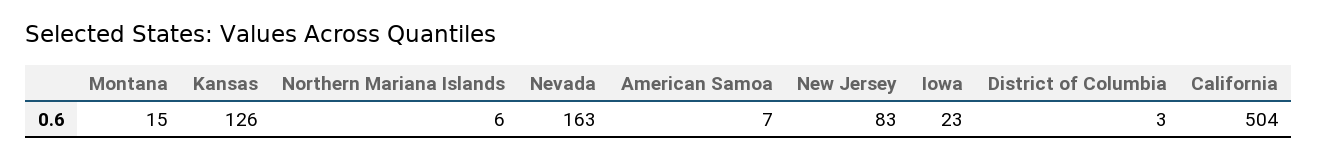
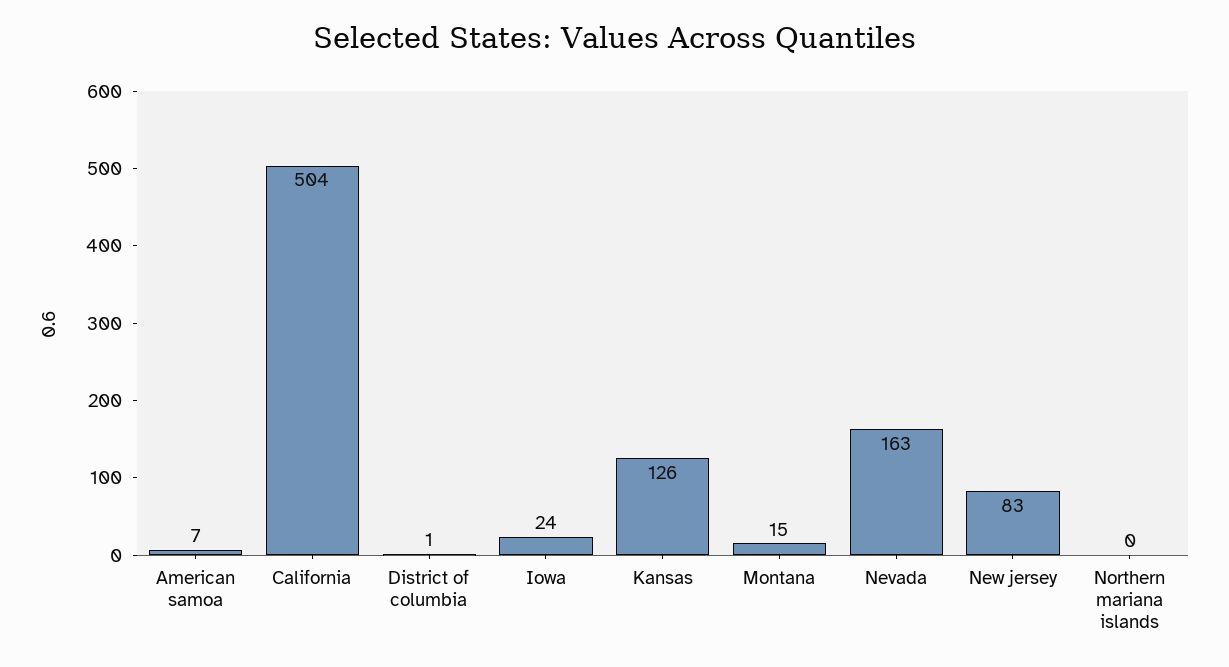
Northern Mariana Islands: 6 -> 0
Iowa: 23 -> 24
District of Columbia: 3 -> 1

